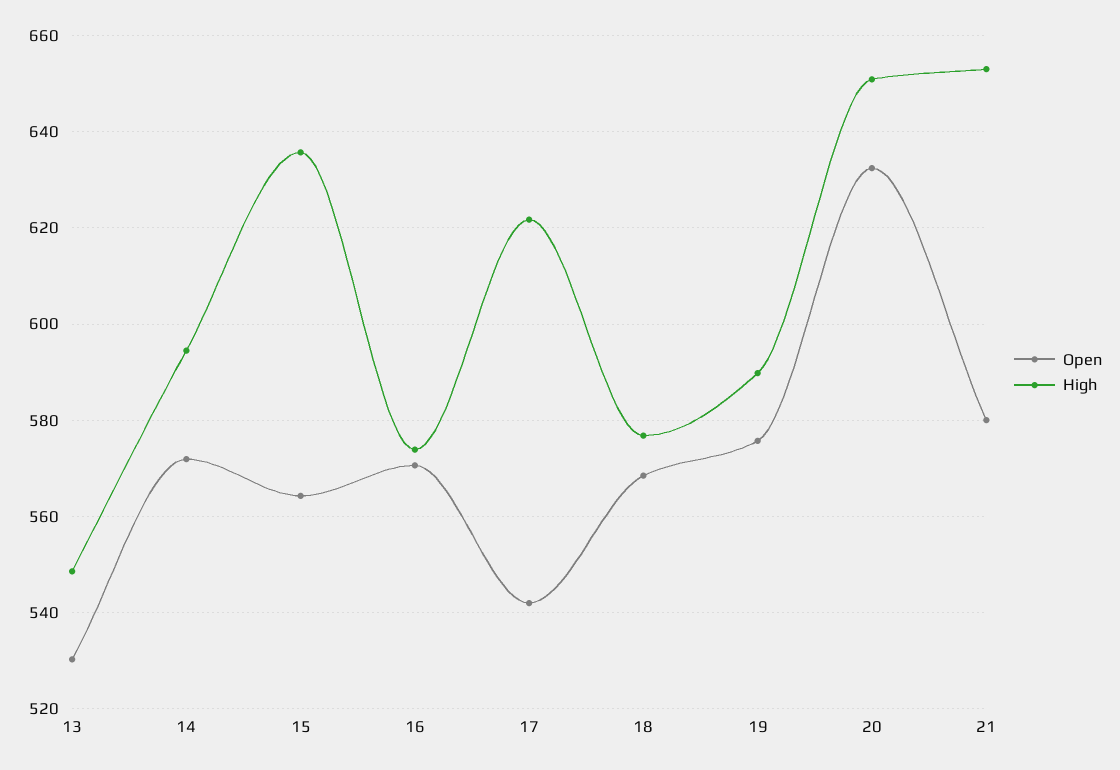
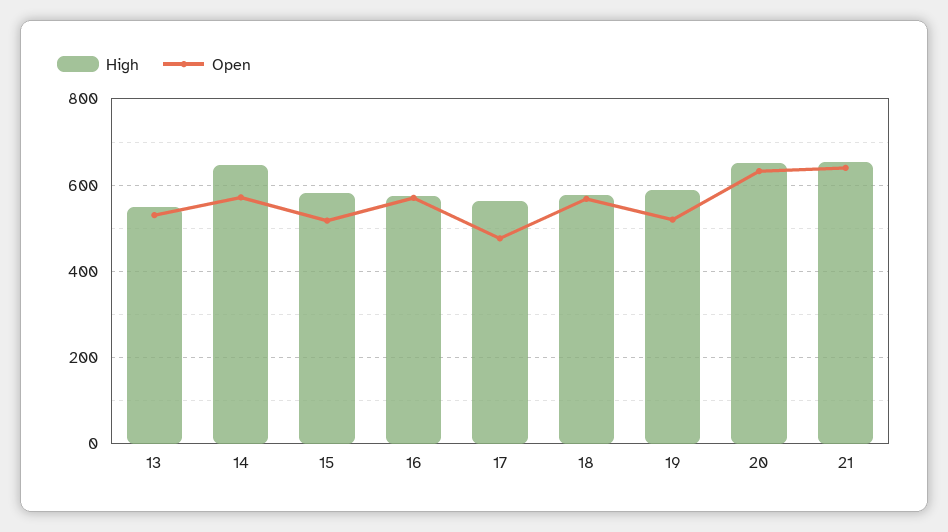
High, 14: 594 -> 640
Open, 15: 564 -> 520
High, 15: 636 -> 580
Open, 17: 542 -> 480
High, 17: 622 -> 560
Open, 19: 576 -> 520
Open, 21: 580 -> 640

